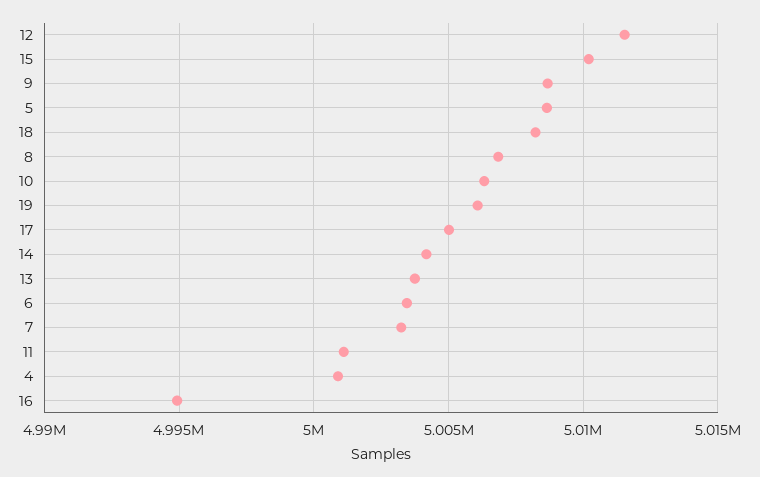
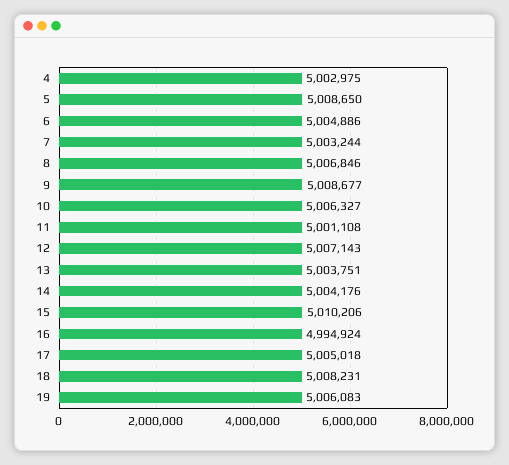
12: 5011500 -> 5007143
6: 5003500 -> 5004886
4: 5001000 -> 5002975

